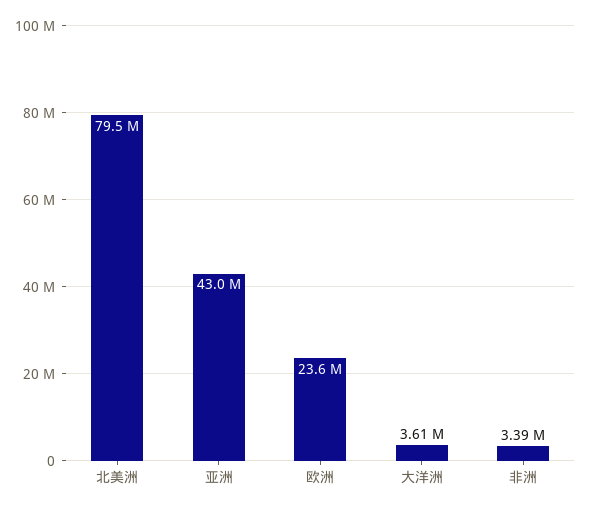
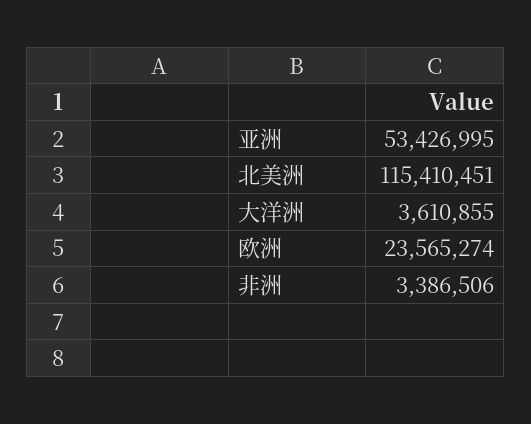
北美洲: 79500000 -> 115410451
亚洲: 43000000 -> 53426995

